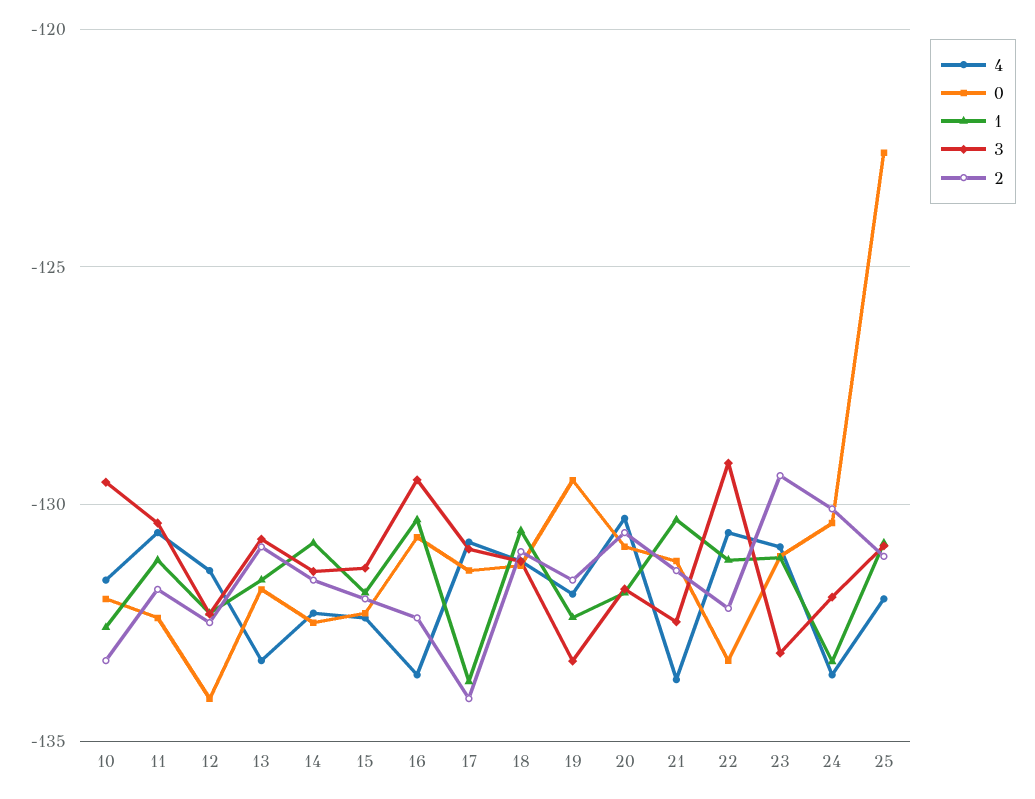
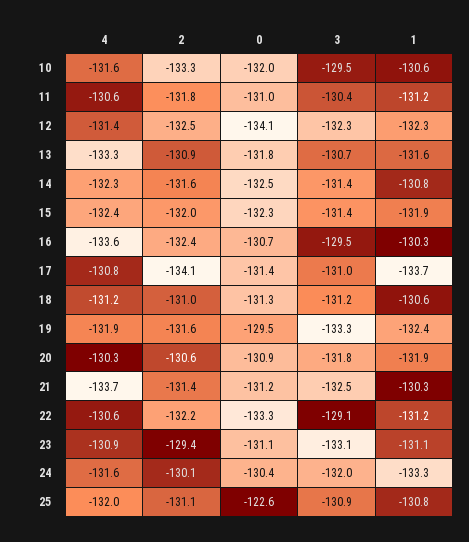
1, 10: -132.5 -> -130.6
0, 11: -132.5 -> -131
4, 24: -133.5 -> -131.6

